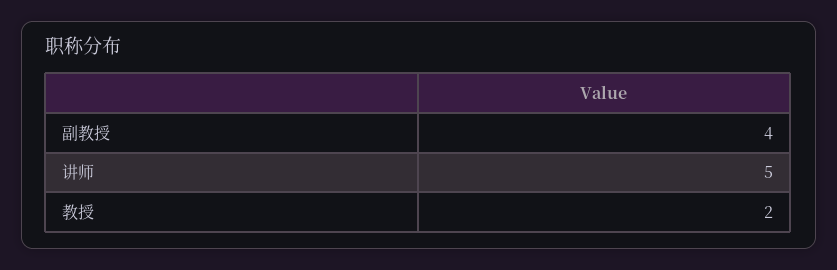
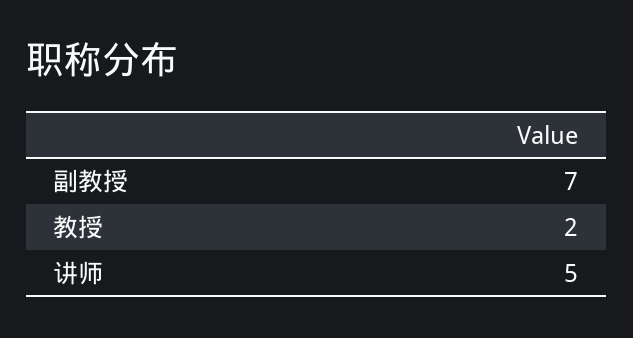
副教授: 4 -> 7

